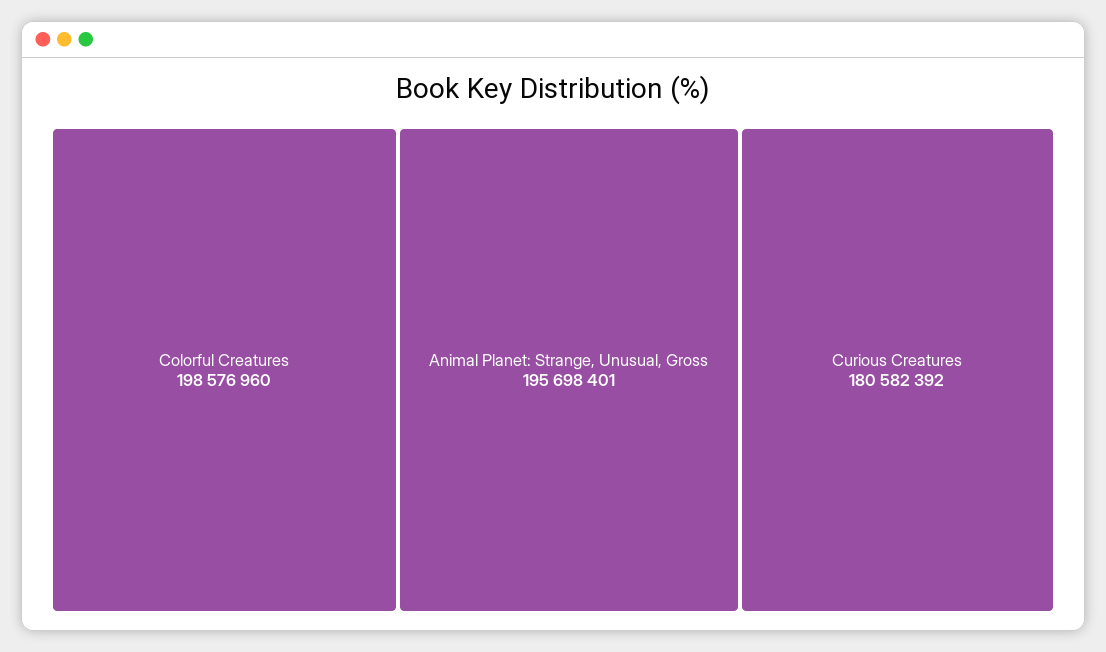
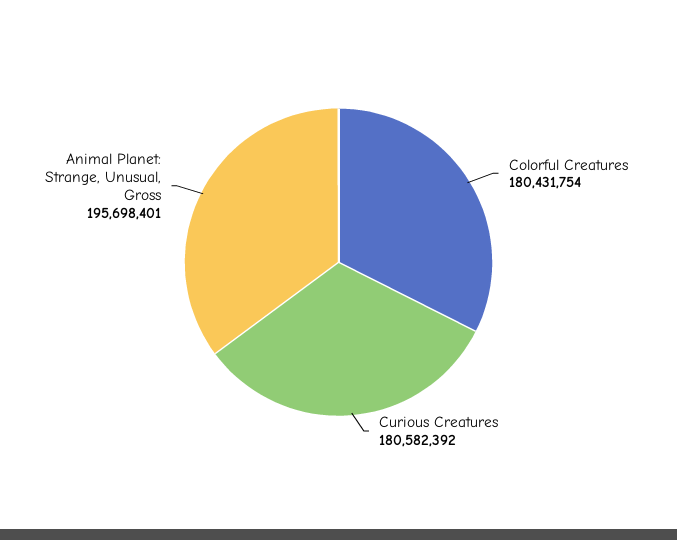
Colorful Creatures: 198576960 -> 180431754

